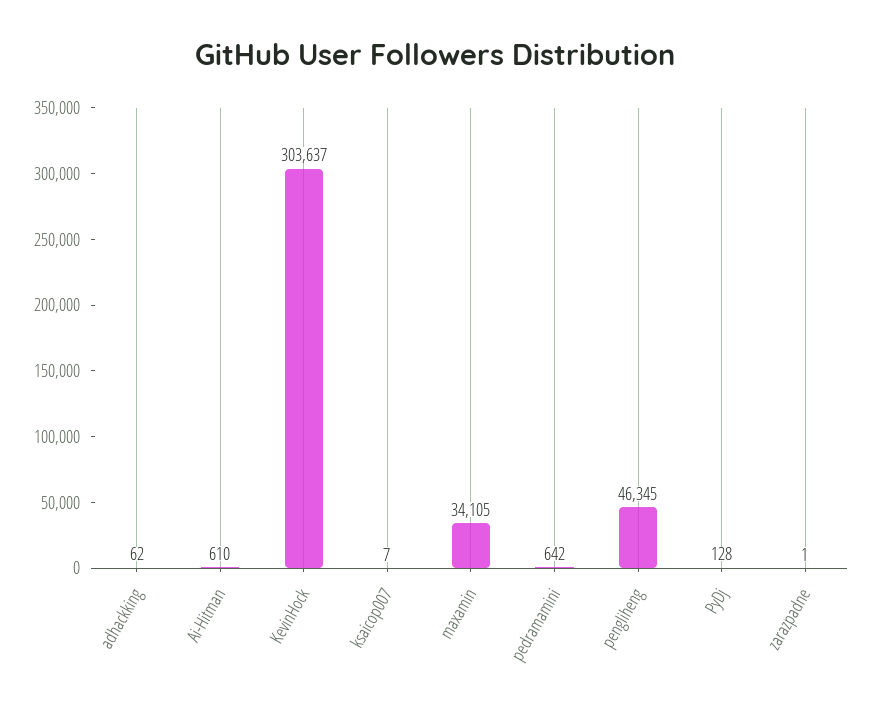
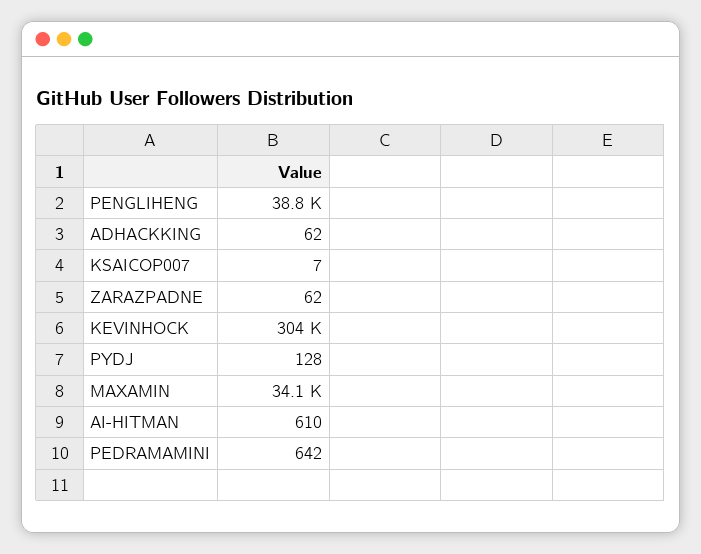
pengliheng: 46345 -> 38800
zarazpadne: 1 -> 62

